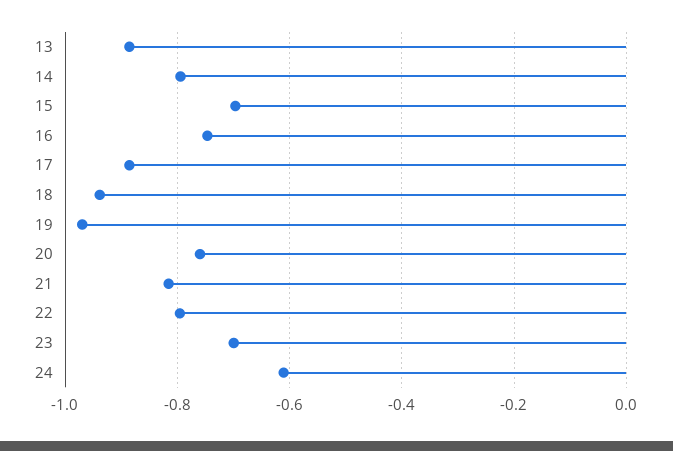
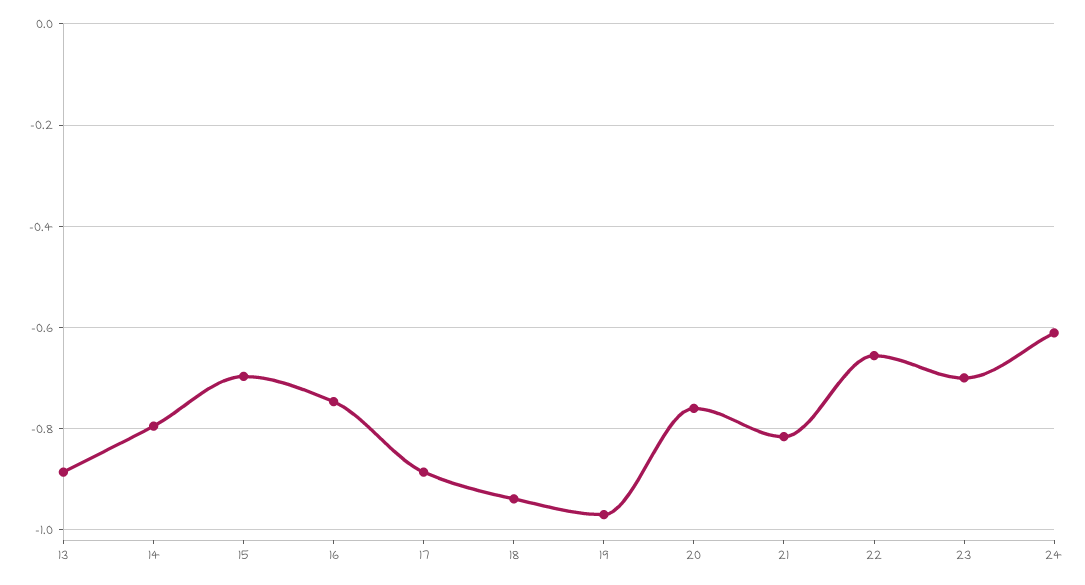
22: -0.8 -> -0.66

